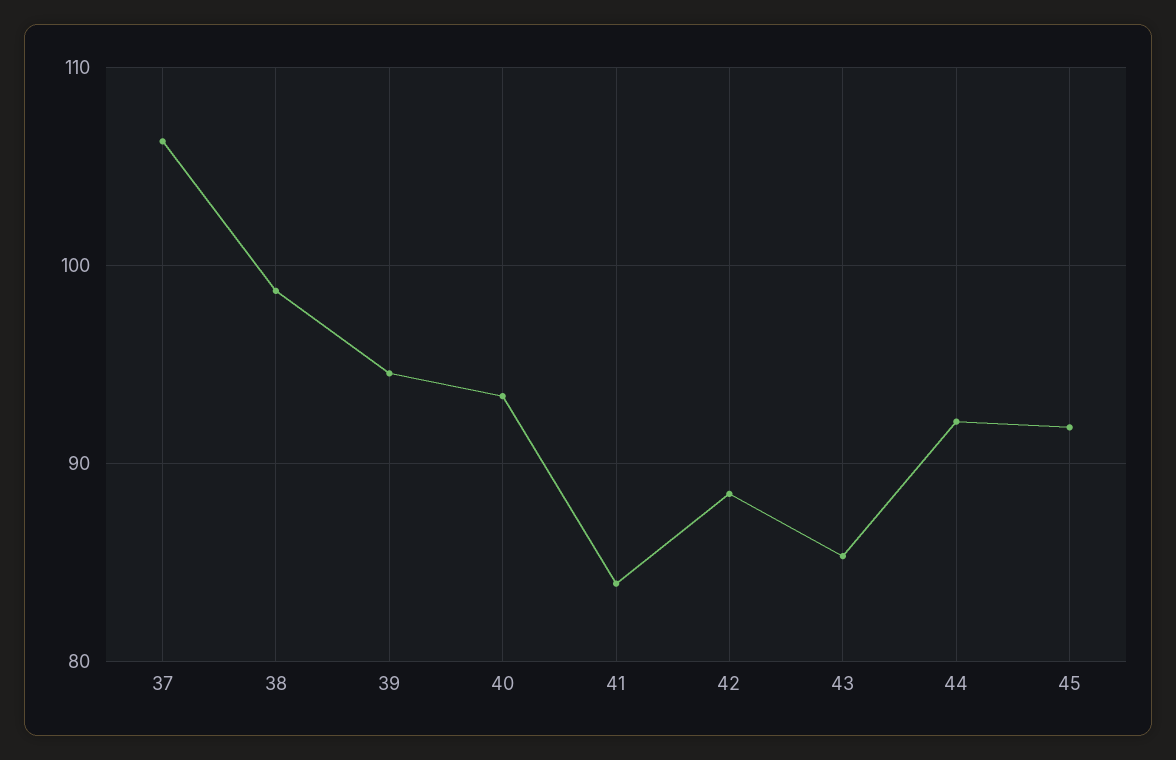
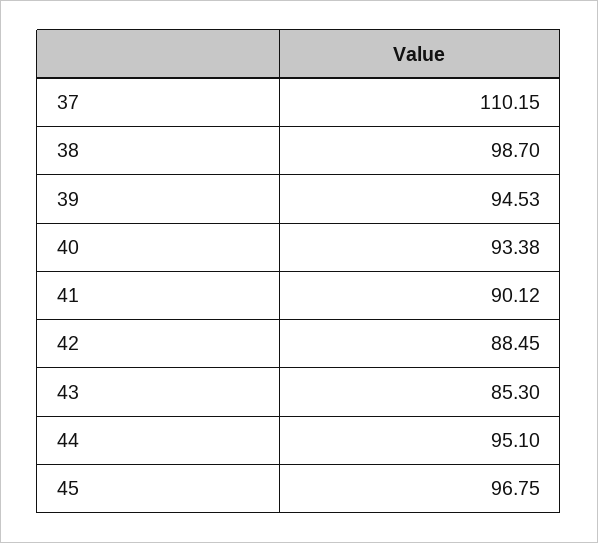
37: 106 -> 110.15
41: 84 -> 90.12
44: 92 -> 95.1
45: 92 -> 96.75

